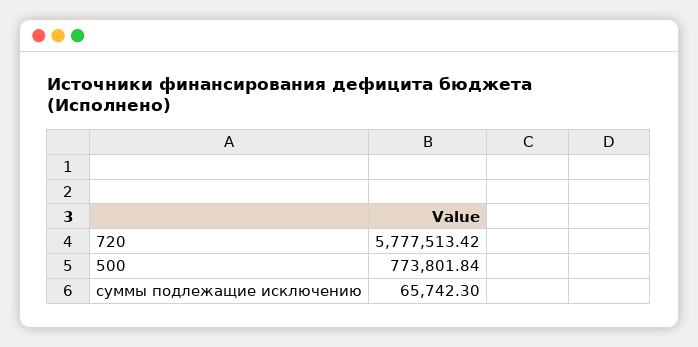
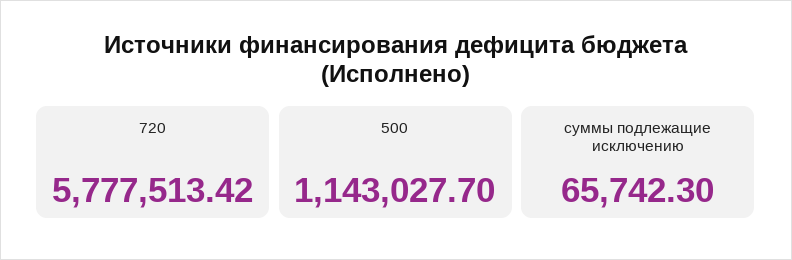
500: 773801.84 -> 1143027.7

